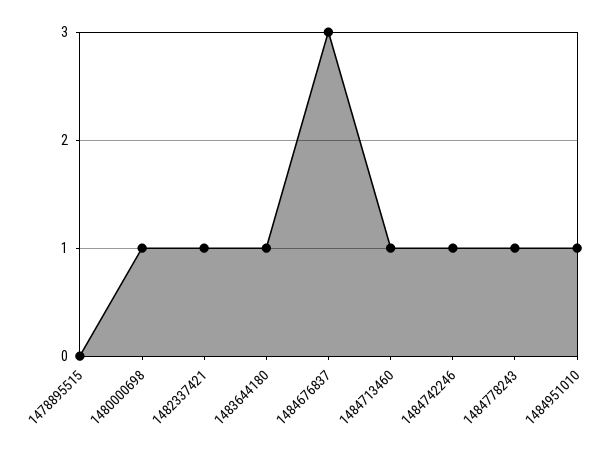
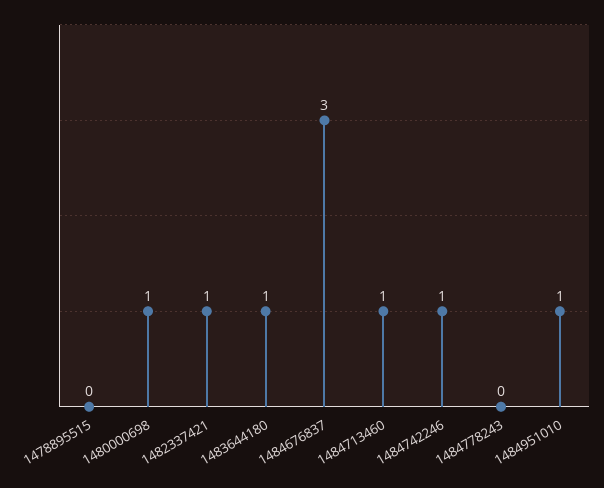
1484778243: 1 -> 0

